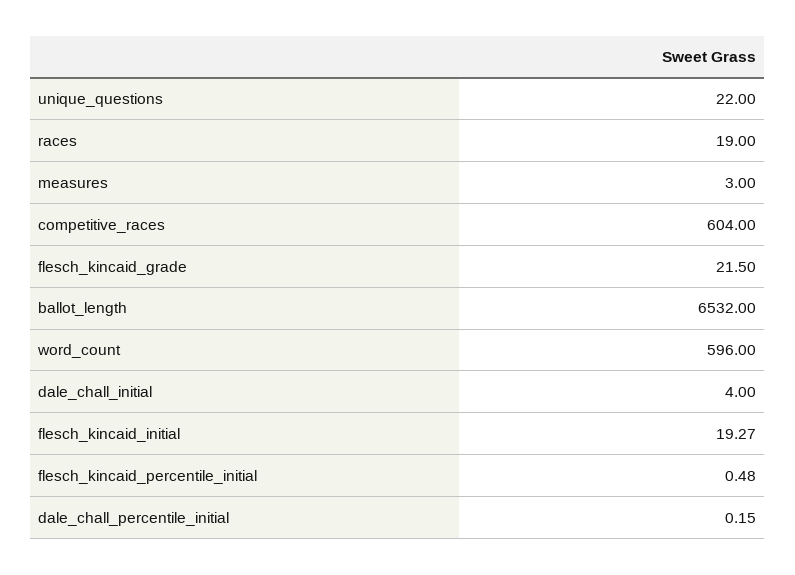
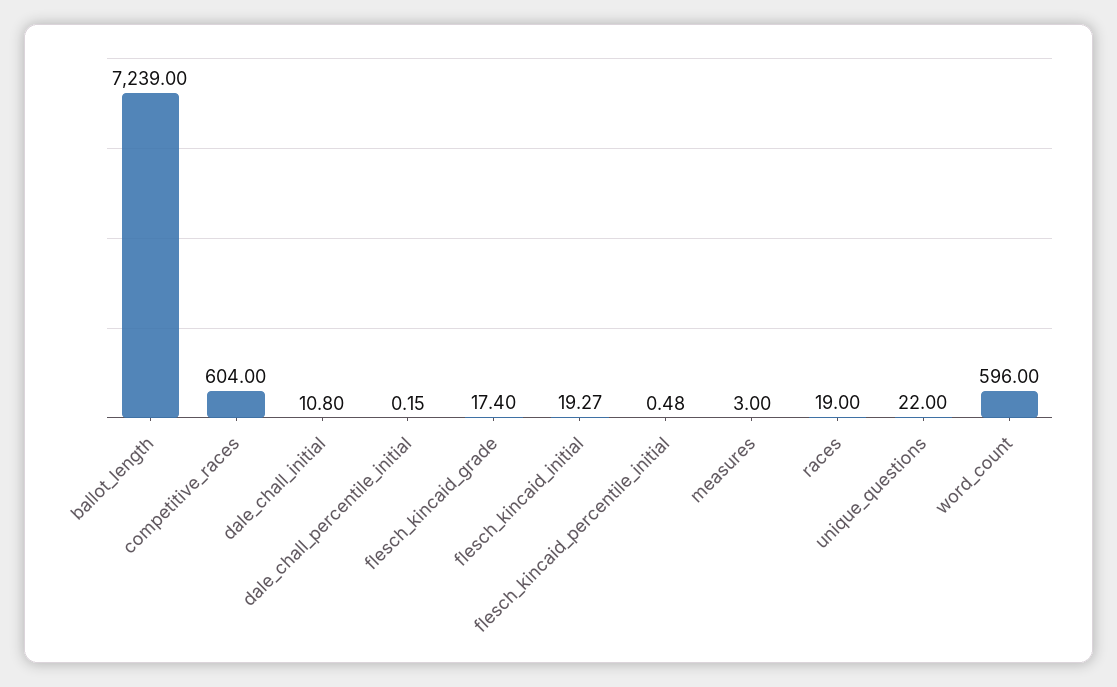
flesch_kincaid_grade: 21.5 -> 17.4
ballot_length: 6532 -> 7239
dale_chall_initial: 4 -> 10.8

